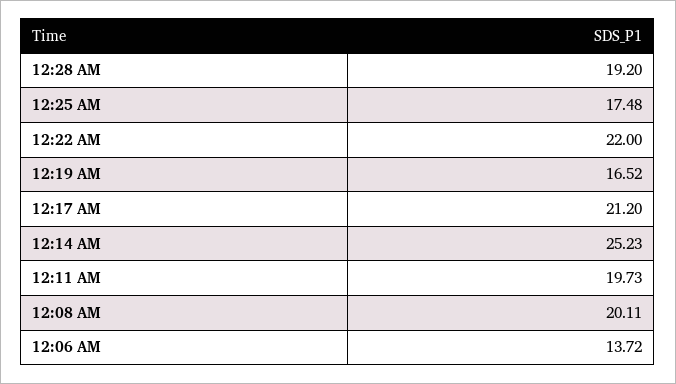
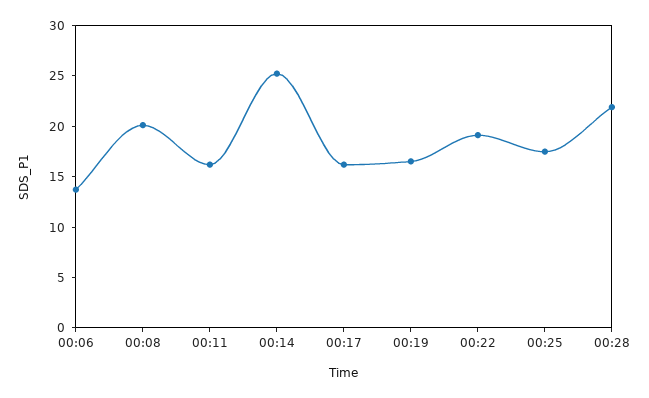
12:28 AM: 19.2 -> 22
12:22 AM: 22 -> 19
12:17 AM: 21.2 -> 16
12:11 AM: 19.73 -> 16

